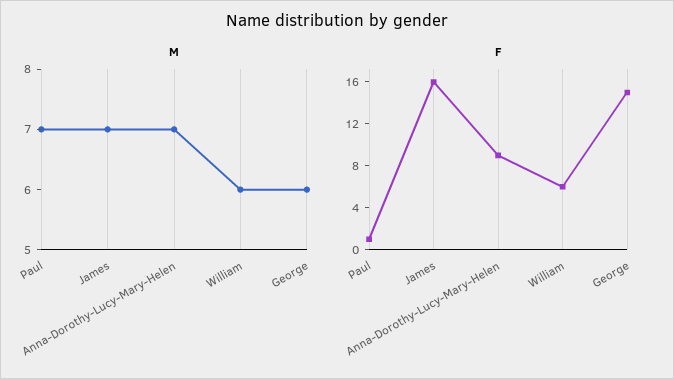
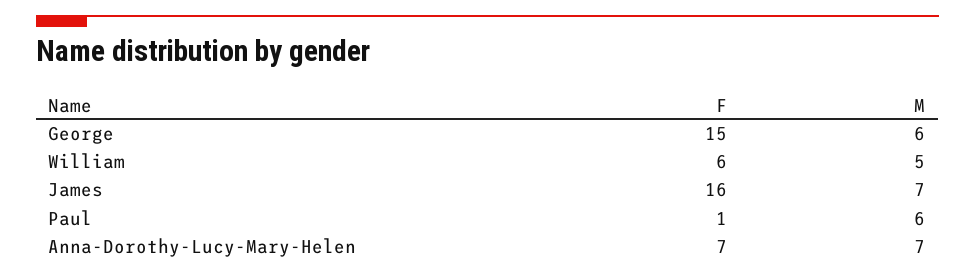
M, Paul: 7 -> 6
M, William: 6 -> 5
F, Anna-Dorothy-Lucy-Mary-Helen: 9 -> 7

